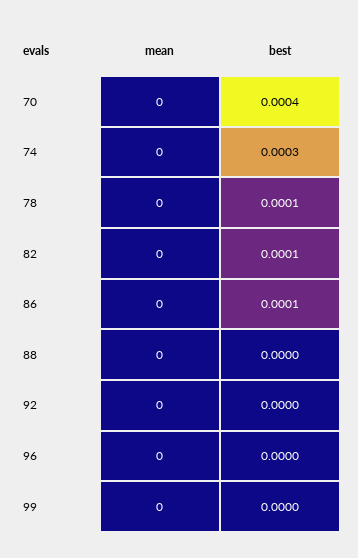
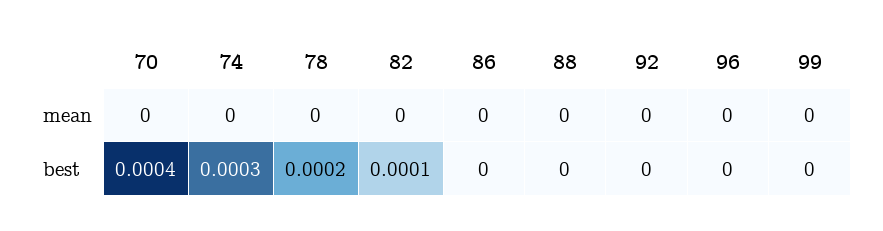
best, 78: 0.0001 -> 0.0002
best, 86: 0.0001 -> 0

